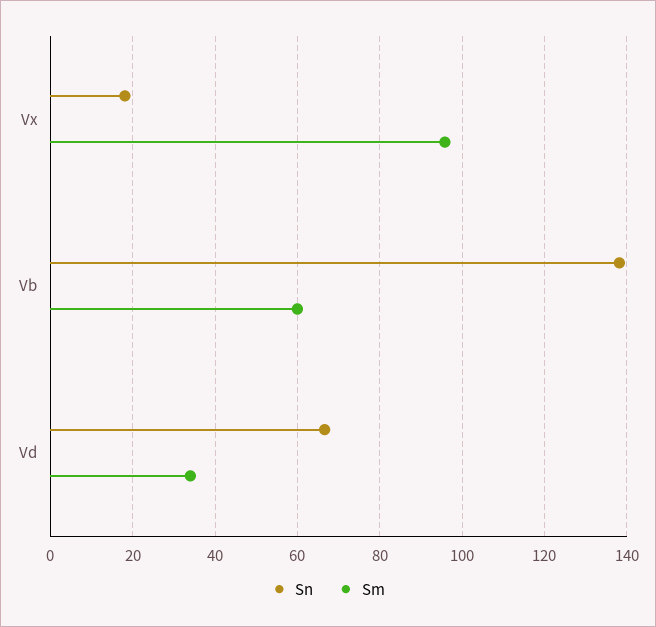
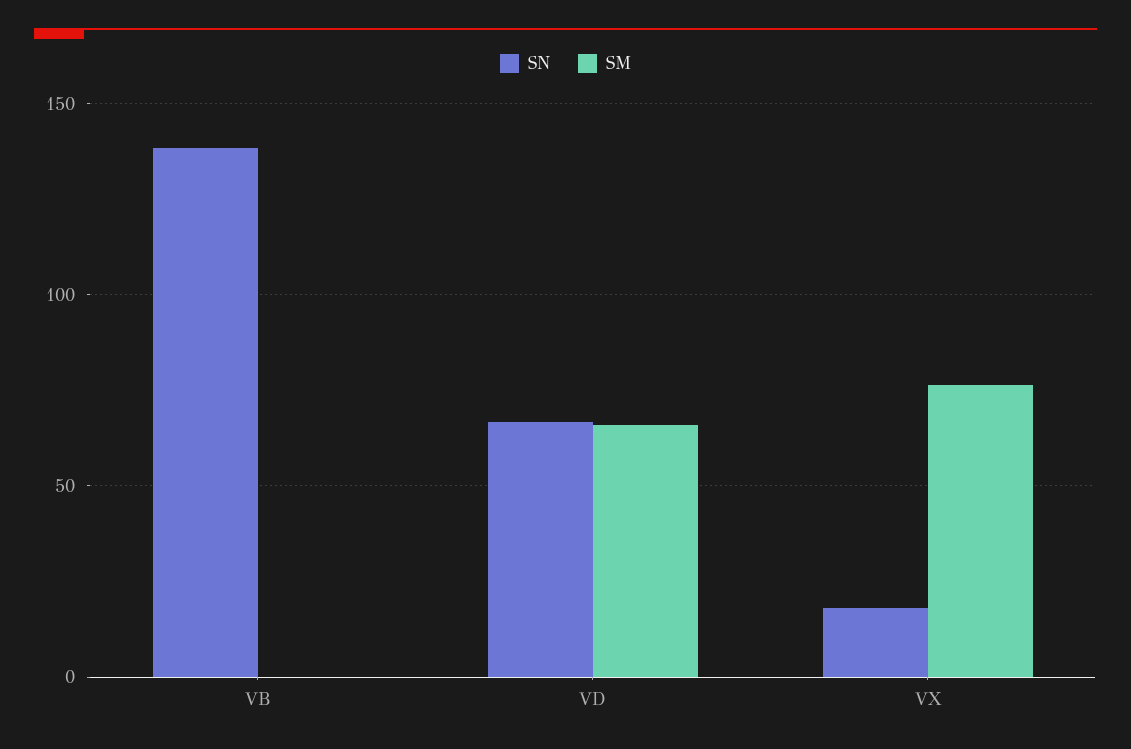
Sm, Vx: 96 -> 75
Sm, Vb: 60 -> 0
Sm, Vd: 34 -> 65

